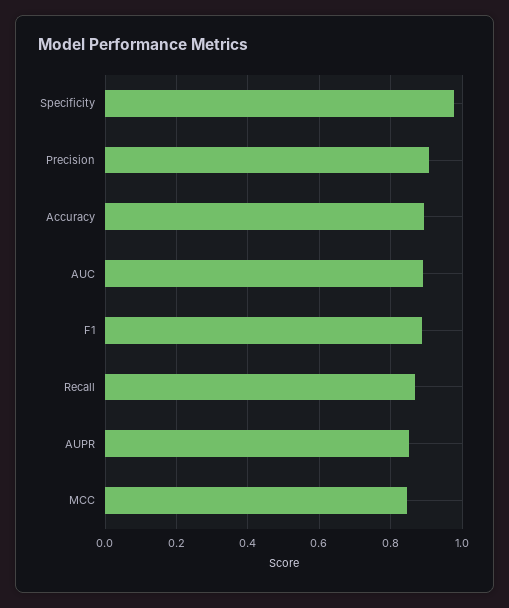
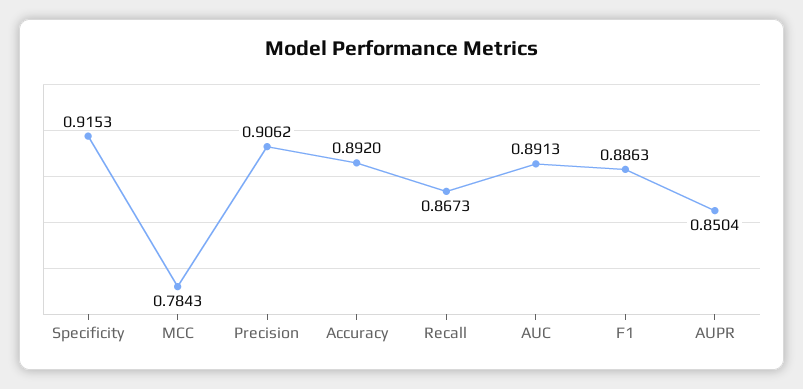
Specificity: 0.98 -> 0.9153
MCC: 0.84 -> 0.7843

